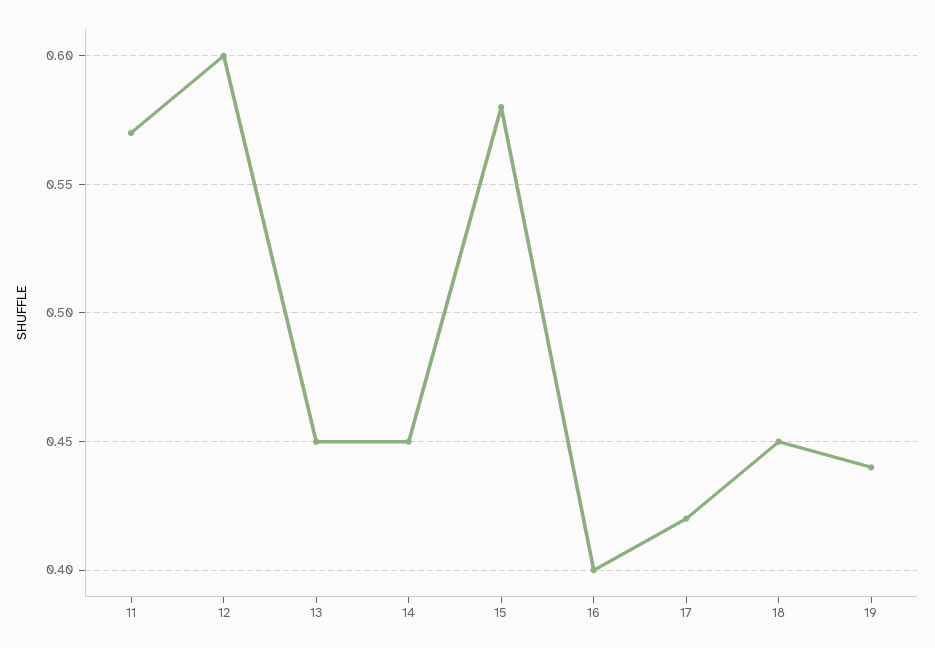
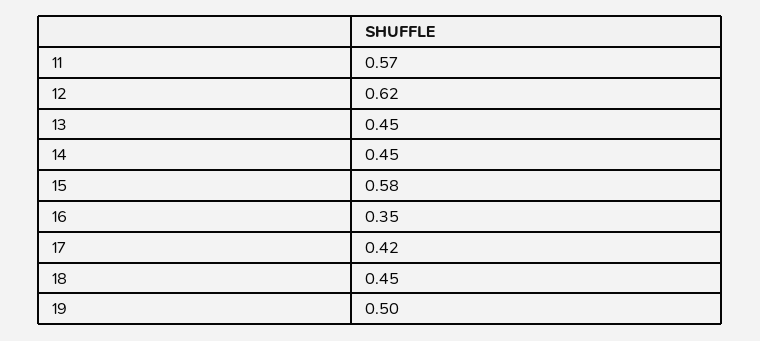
12: 0.6 -> 0.62
16: 0.4 -> 0.35
19: 0.44 -> 0.5

